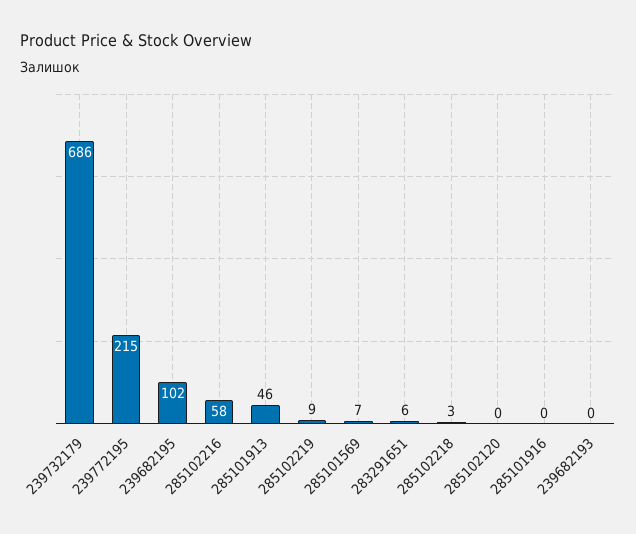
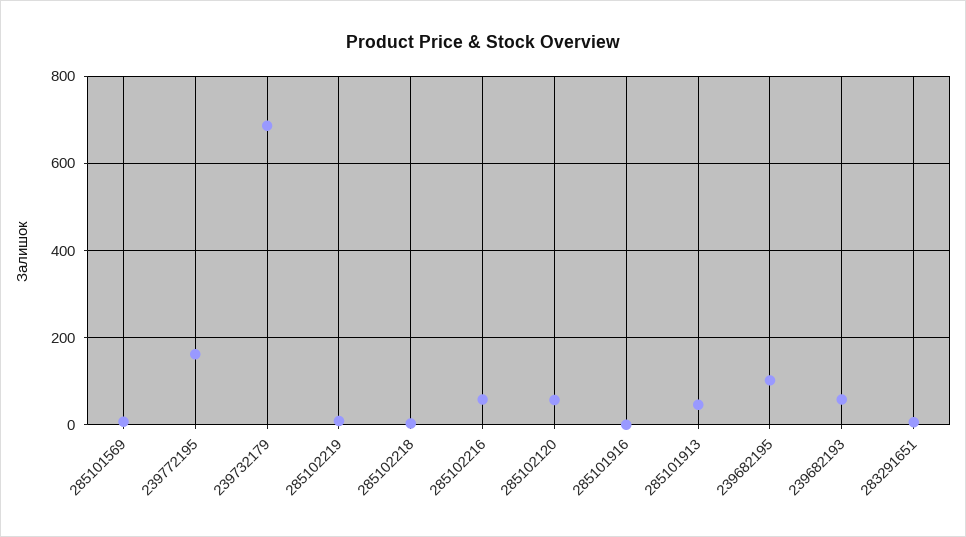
239772195: 215 -> 160
285102120: 0 -> 60
239682193: 0 -> 60

